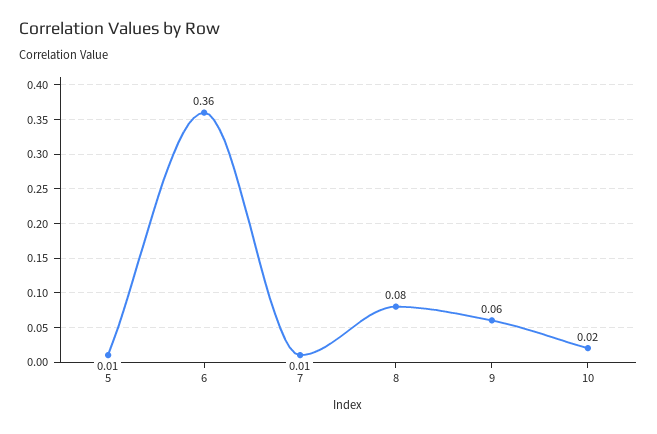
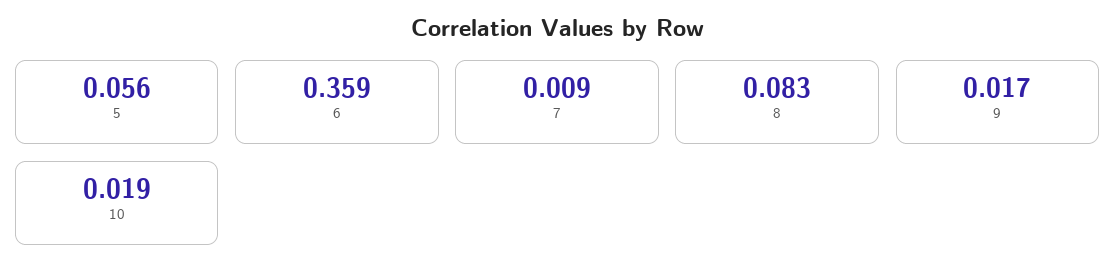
5: 0.01 -> 0.056
9: 0.06 -> 0.017

